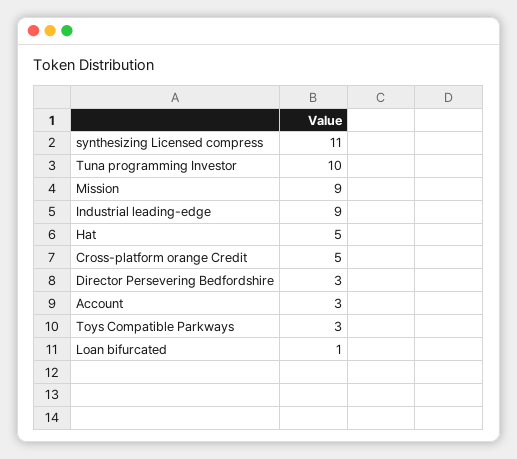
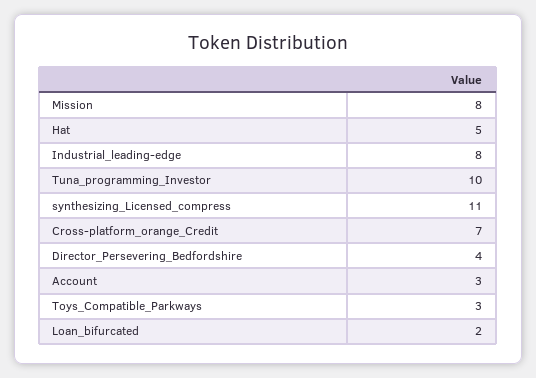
Mission: 9 -> 8
Industrial leading-edge: 9 -> 8
Cross-platform orange Credit: 5 -> 7
Director Persevering Bedfordshire: 3 -> 4
Loan bifurcated: 1 -> 2

